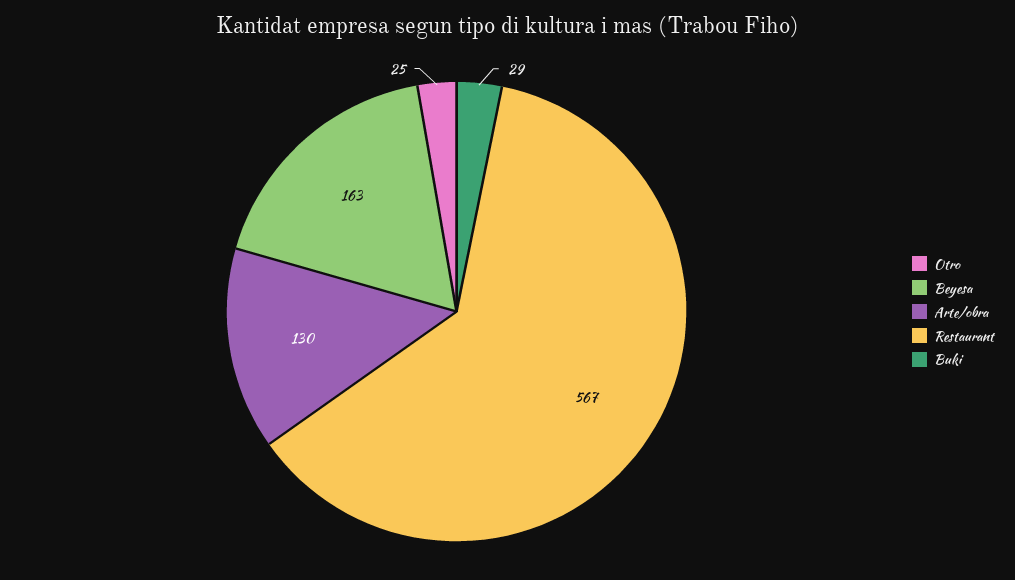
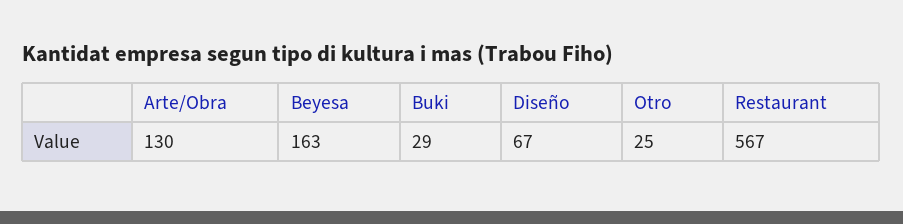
Diseño: none -> 67

